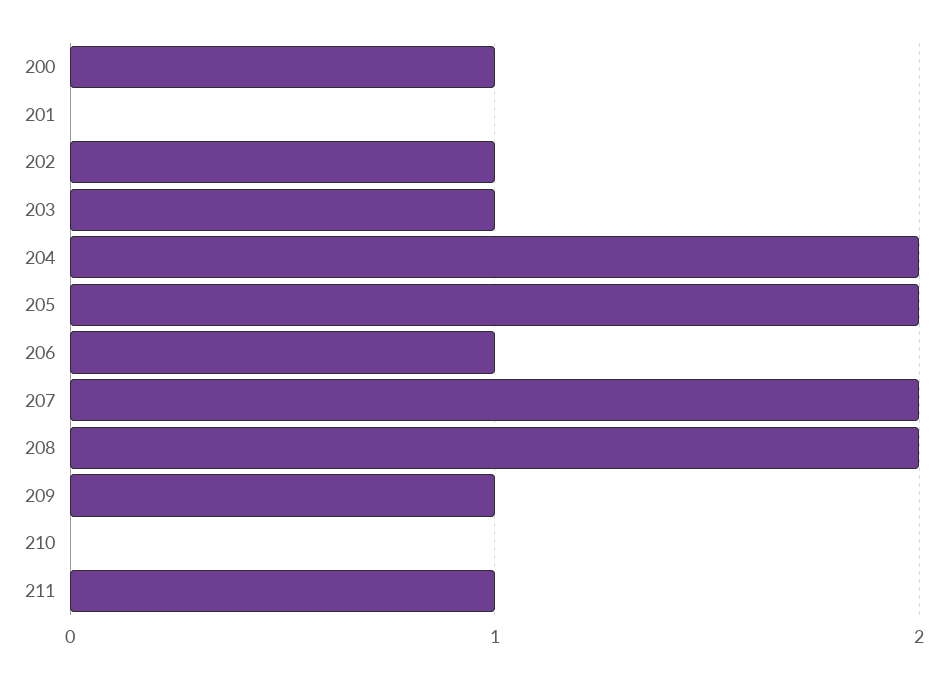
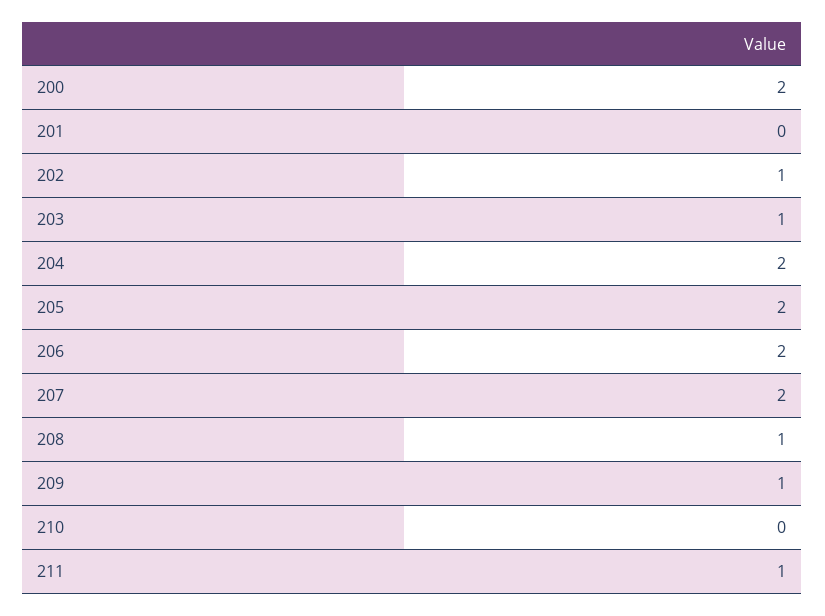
200: 1 -> 2
206: 1 -> 2
208: 2 -> 1

